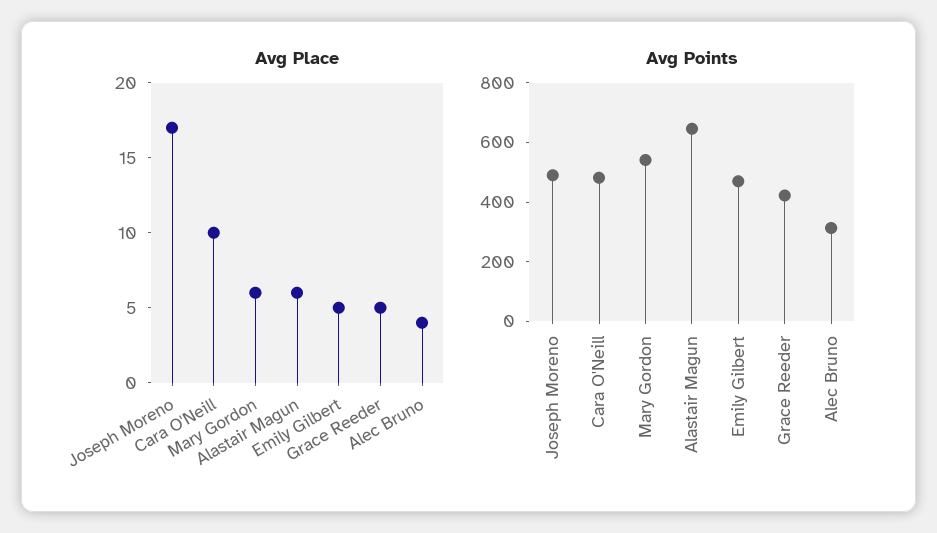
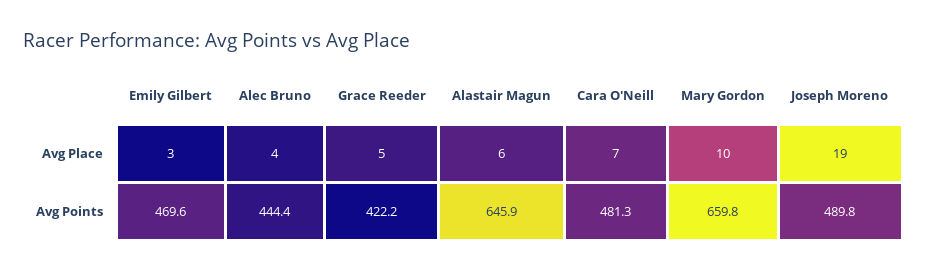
Avg Place, Joseph Moreno: 17 -> 19
Avg Place, Cara O'Neill: 10 -> 7
Avg Place, Mary Gordon: 6 -> 10
Avg Place, Emily Gilbert: 5 -> 3
Avg Points, Mary Gordon: 550 -> 659.8
Avg Points, Alec Bruno: 300 -> 444.4

